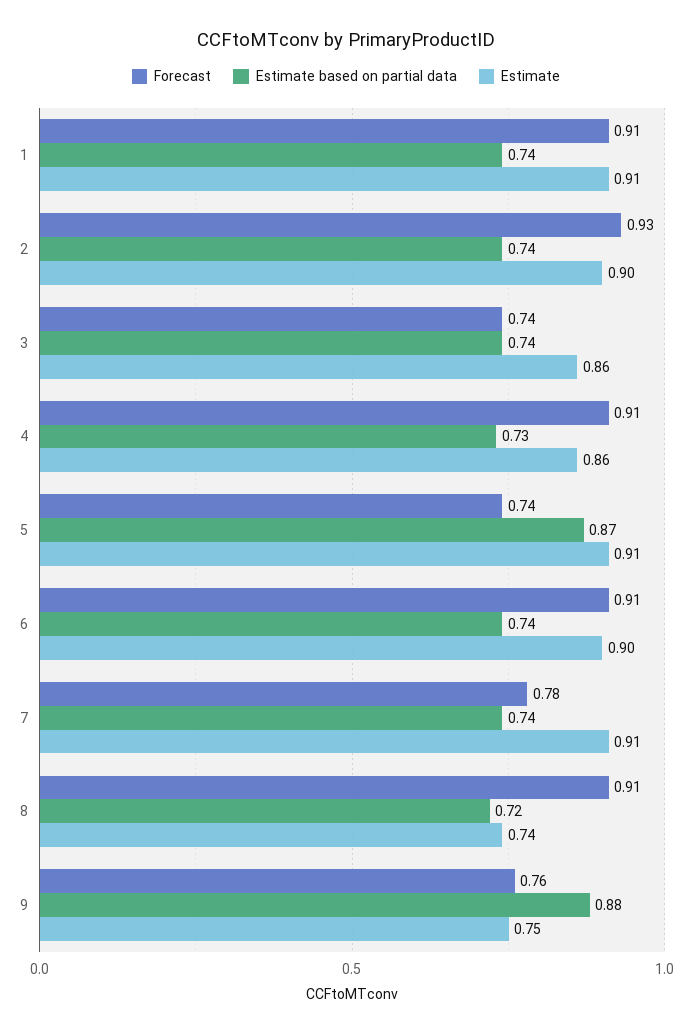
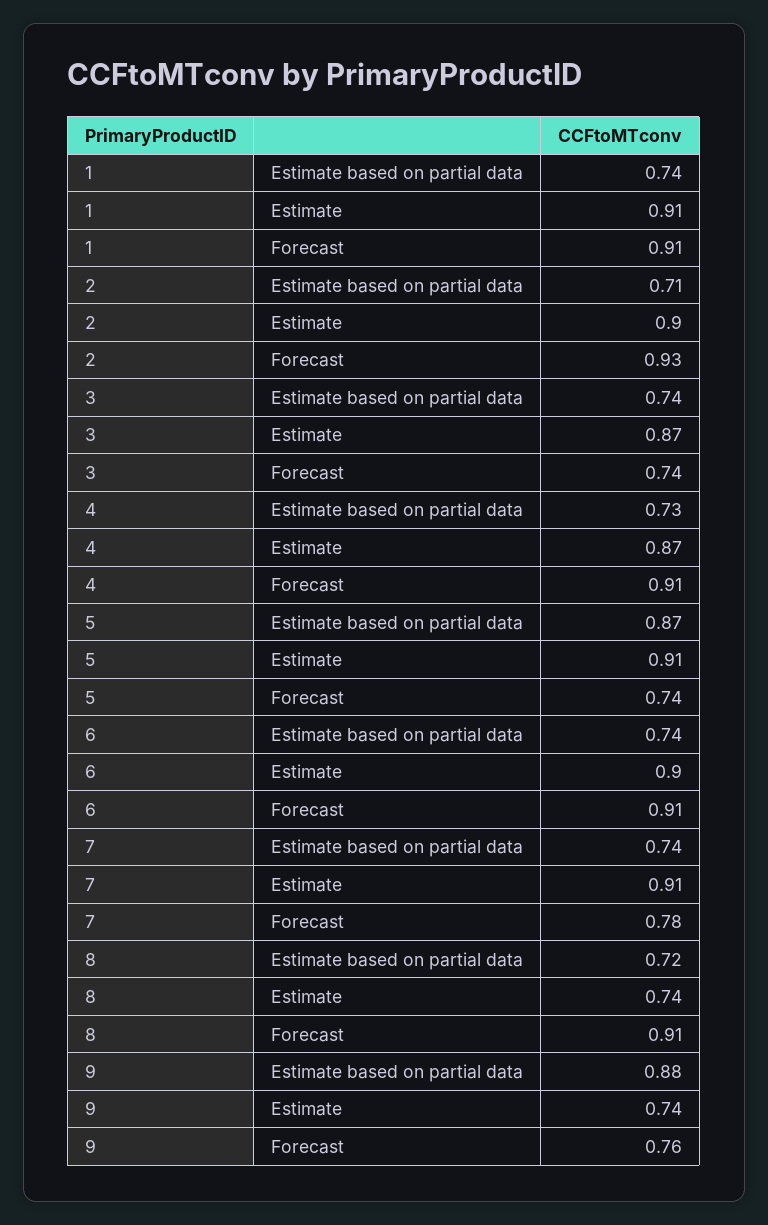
Estimate based on partial data, 2: 0.74 -> 0.71
Estimate, 3: 0.86 -> 0.87
Estimate, 4: 0.86 -> 0.87
Estimate, 9: 0.75 -> 0.74

